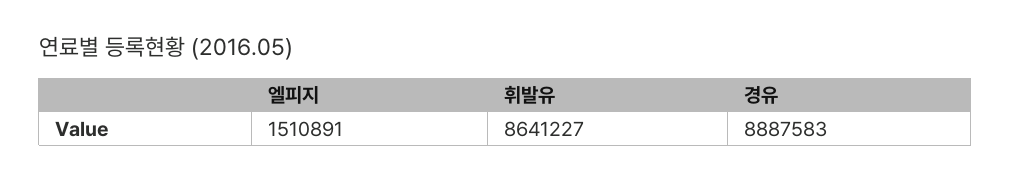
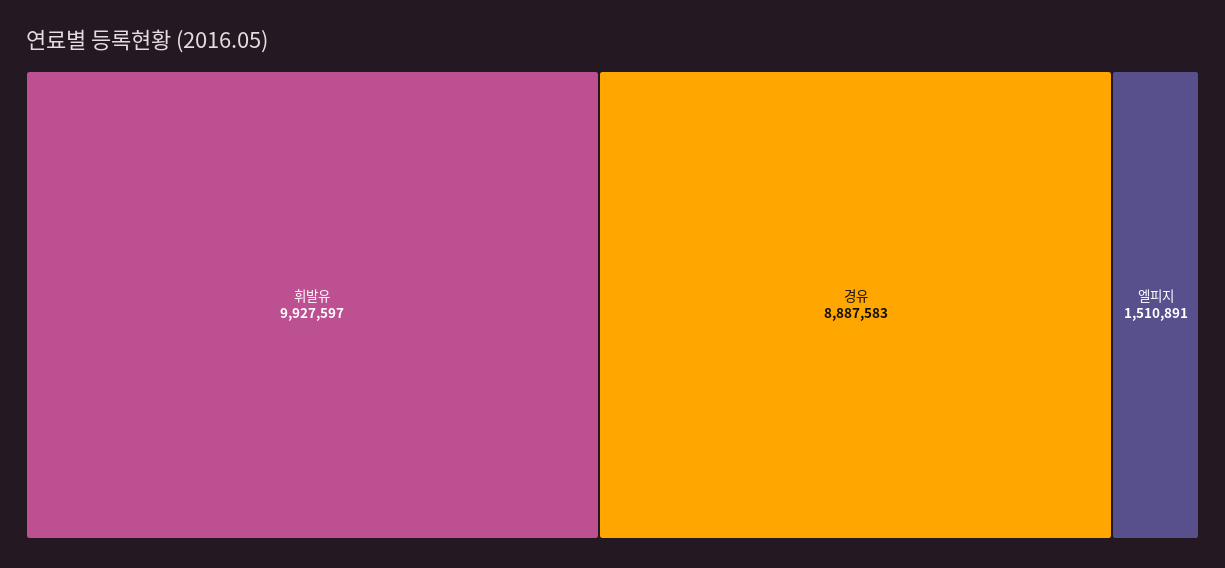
휘발유: 8641227 -> 9927597

